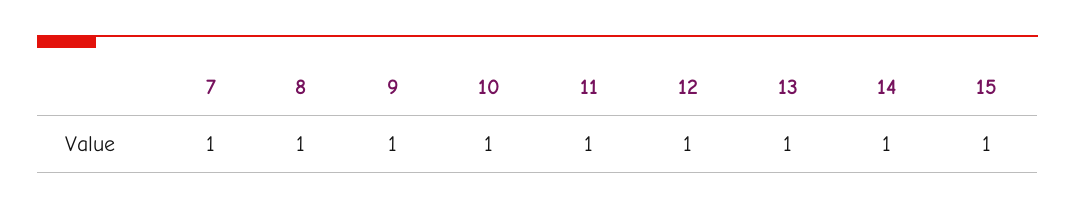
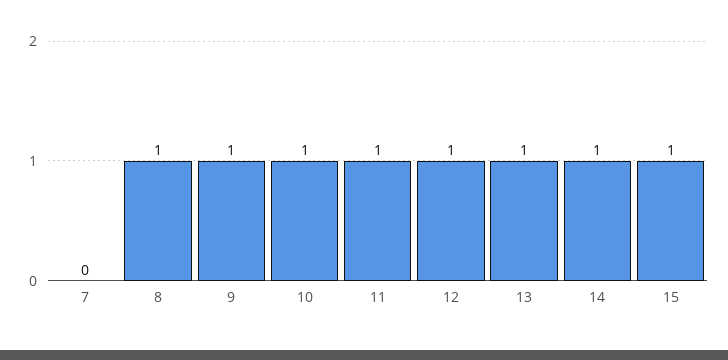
7: 1 -> 0

